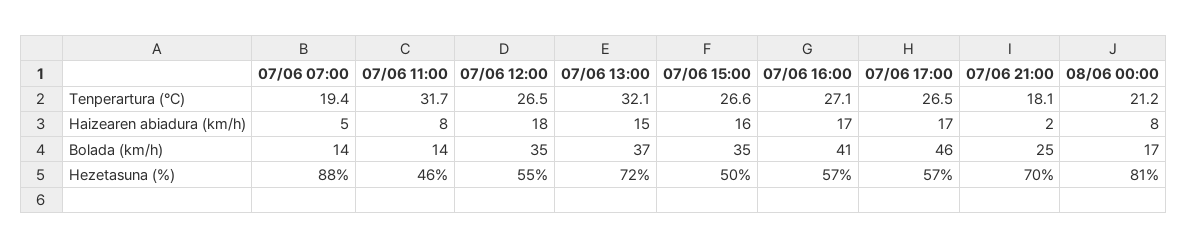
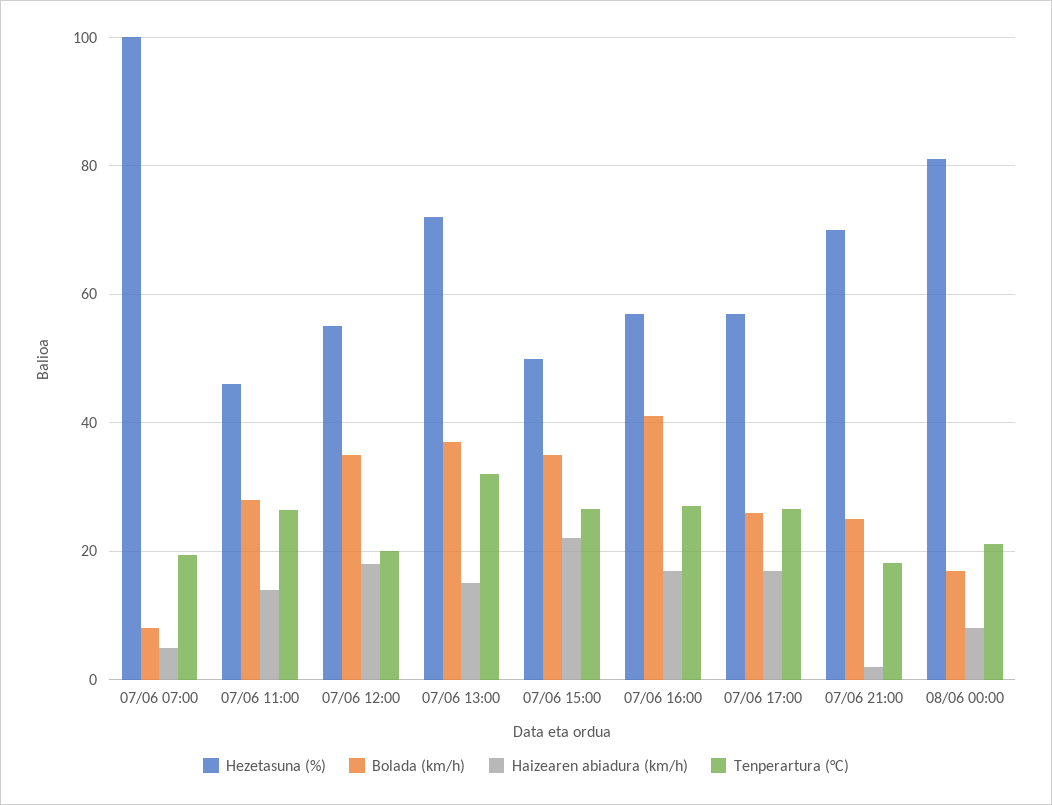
Tenperartura (°C), 07/06 11:00: 31.7 -> 26
Tenperartura (°C), 07/06 12:00: 26.5 -> 20
Haizearen abiadura (km/h), 07/06 11:00: 8 -> 14
Haizearen abiadura (km/h), 07/06 15:00: 16 -> 22
Bolada (km/h), 07/06 07:00: 14 -> 8
Bolada (km/h), 07/06 11:00: 14 -> 28
Bolada (km/h), 07/06 17:00: 46 -> 26
Hezetasuna (%), 07/06 07:00: 88 -> 100

